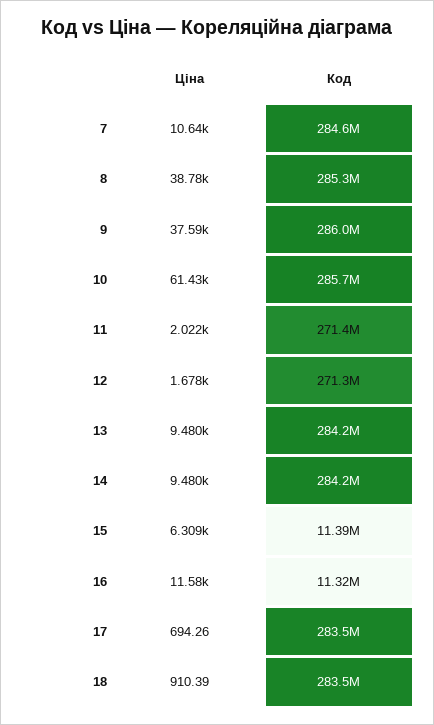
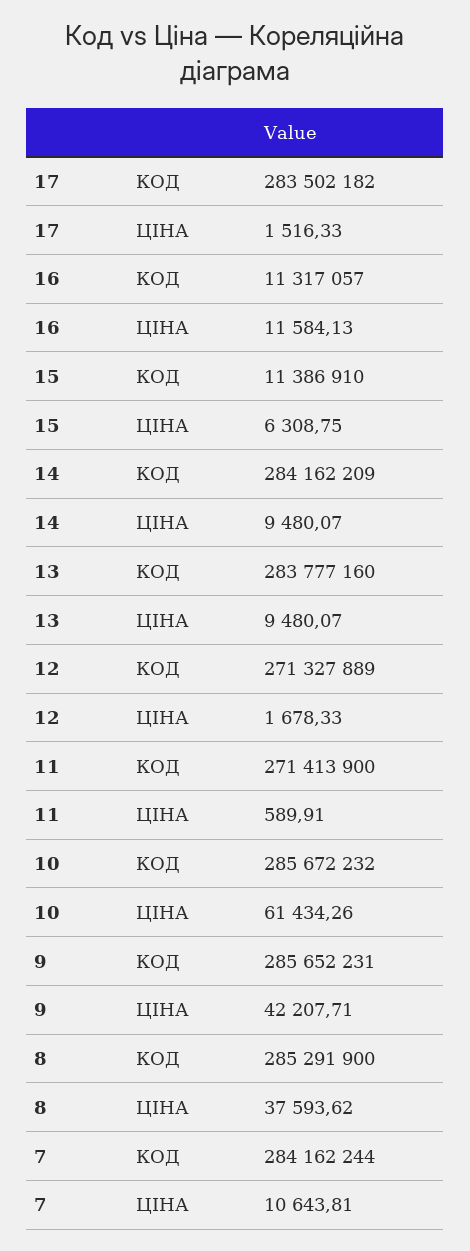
Код, 7: 284600000 -> 284162244
Ціна, 8: 38780 -> 37593.62
Ціна, 9: 37590 -> 42207.71
Код, 9: 286000000 -> 285652231
Ціна, 11: 2022 -> 589.91
Код, 13: 284200000 -> 283777160
Ціна, 17: 694.26 -> 1516.33
Ціна, 18: 910.39 -> none
Код, 18: 283500000 -> none

